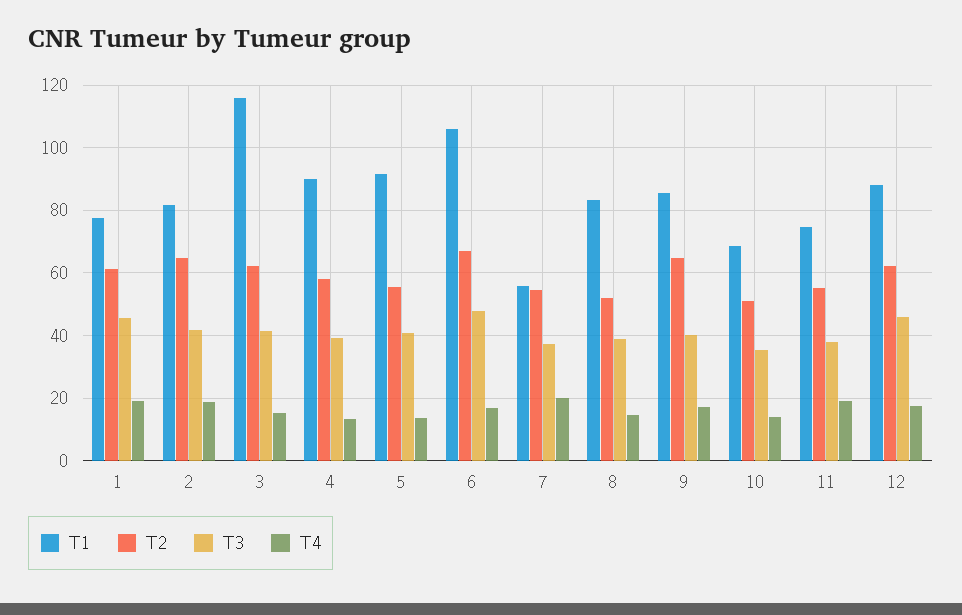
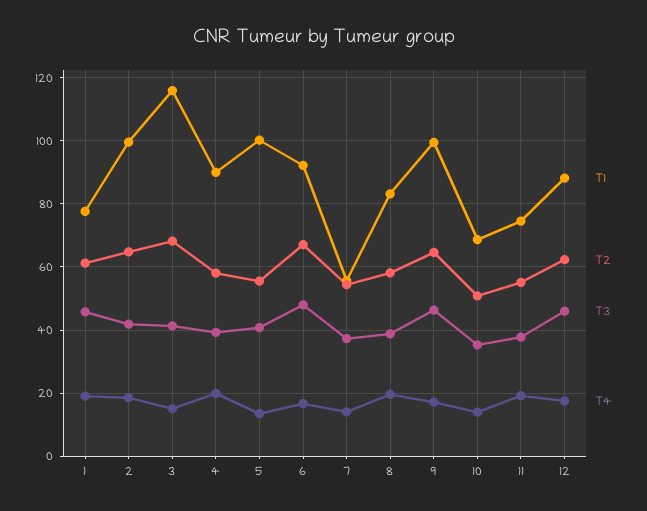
T1, 2: 82 -> 100
T2, 3: 62 -> 68
T4, 4: 14 -> 20
T1, 5: 92 -> 100
T1, 6: 106 -> 92
T4, 7: 20 -> 14
T2, 8: 52 -> 58
T4, 8: 14 -> 20
T1, 9: 86 -> 100
T3, 9: 40 -> 46

